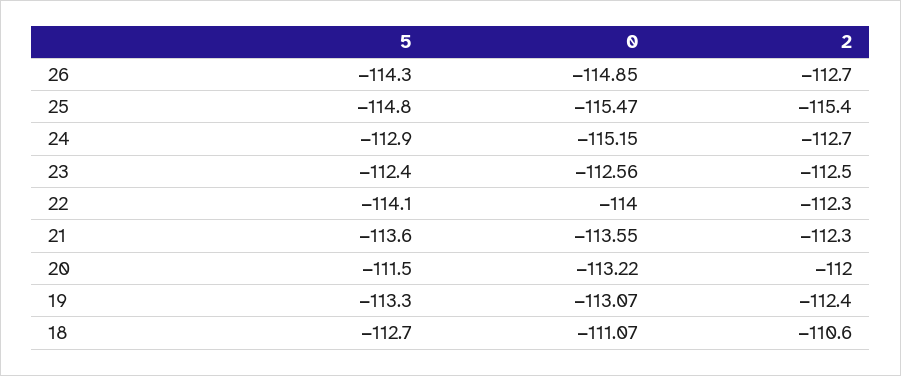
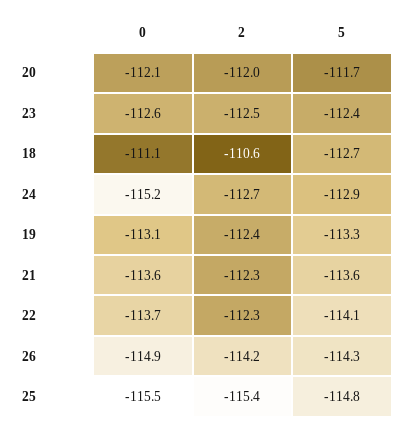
2, 26: -112.7 -> -114.2
0, 22: -114 -> -113.7
5, 20: -111.5 -> -111.7
0, 20: -113.22 -> -112.1

